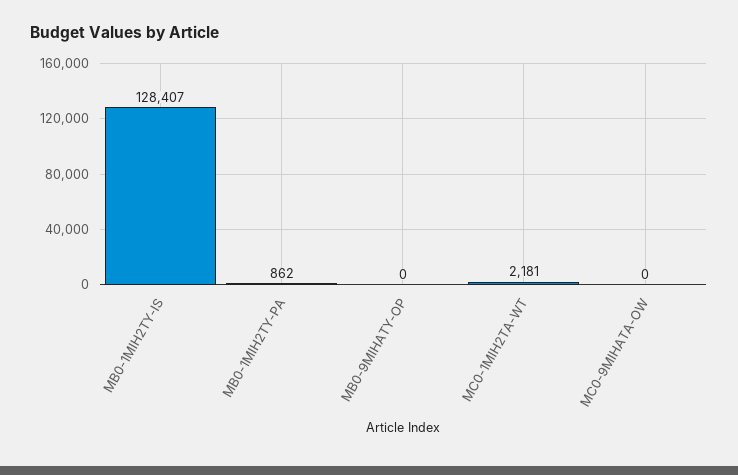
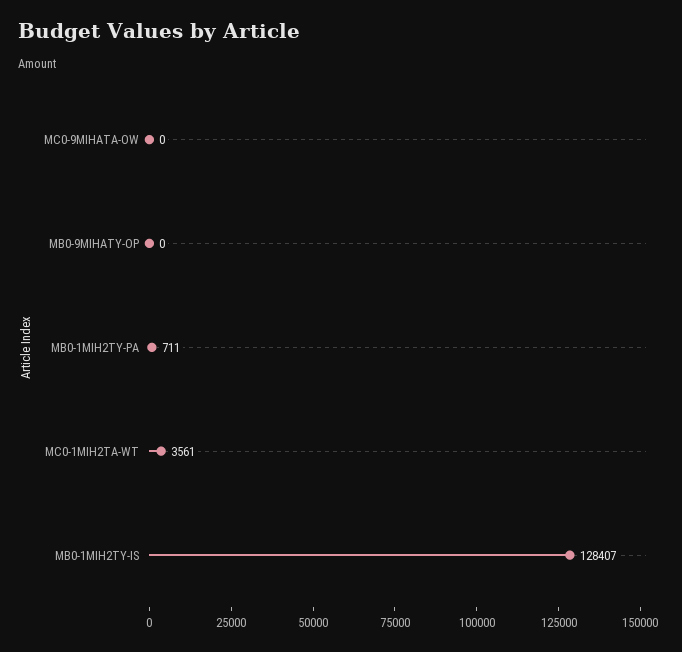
MB0-1MIH2TY-PA: 862 -> 711
MC0-1MIH2TA-WT: 2181 -> 3561

